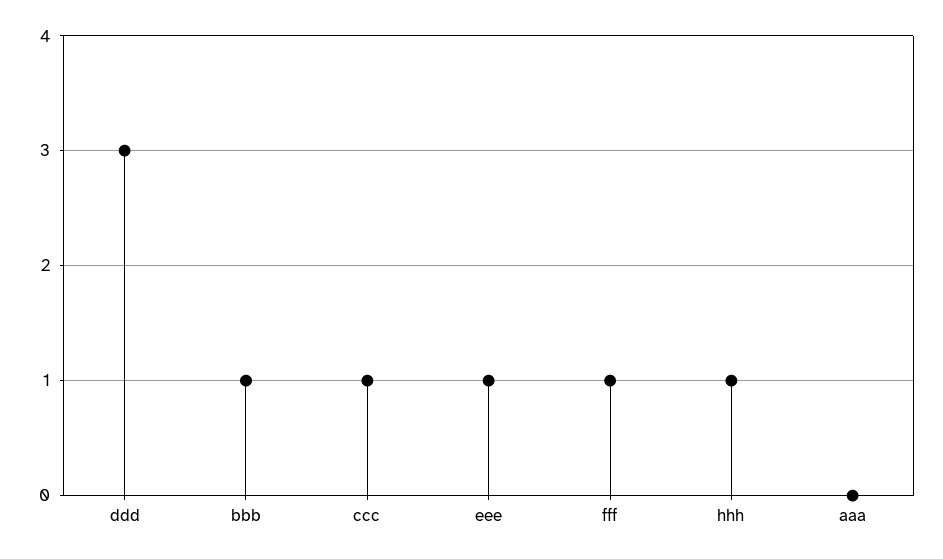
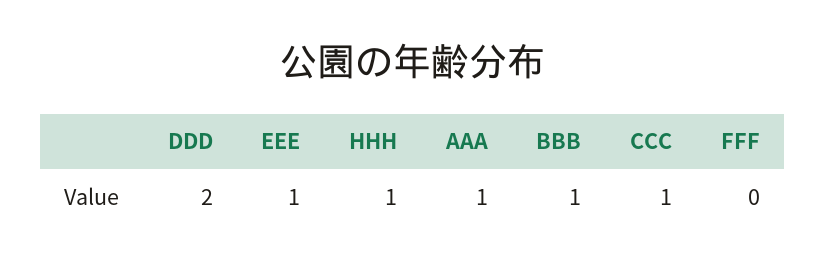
ddd: 3 -> 2
fff: 1 -> 0
aaa: 0 -> 1

